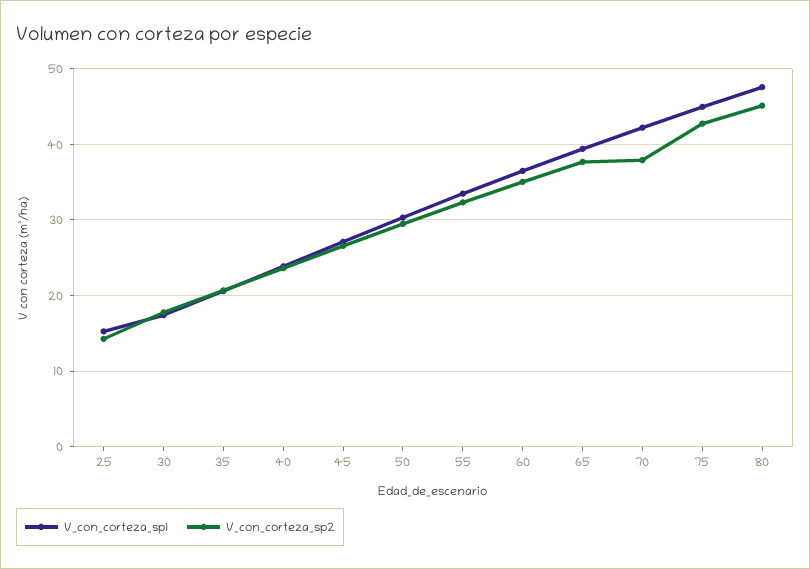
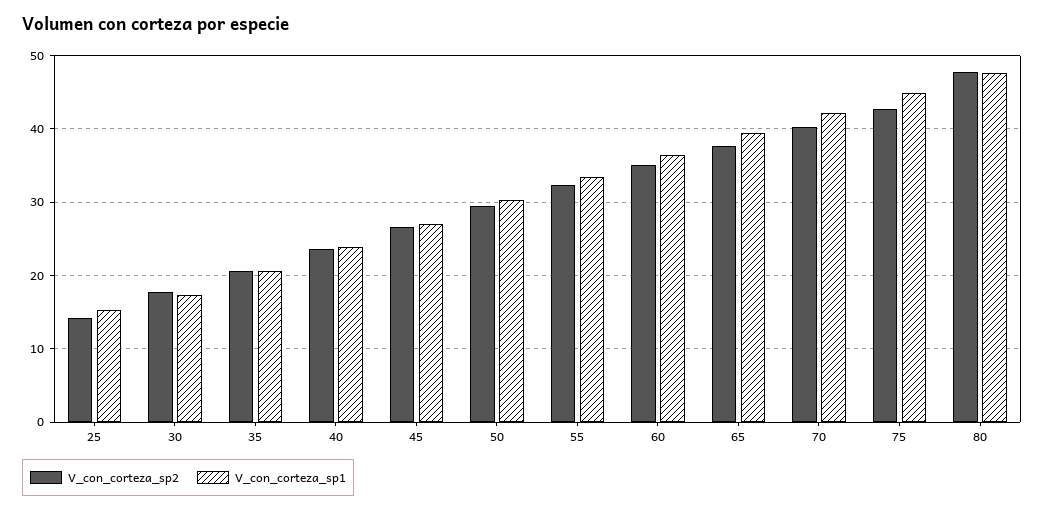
V_con_corteza_sp2, 70: 38 -> 40
V_con_corteza_sp2, 80: 45 -> 48

